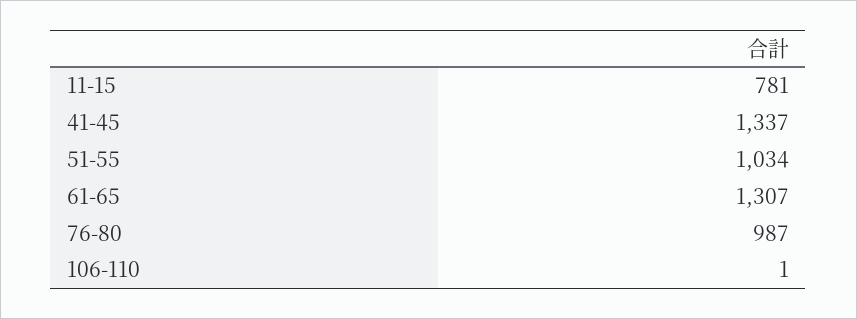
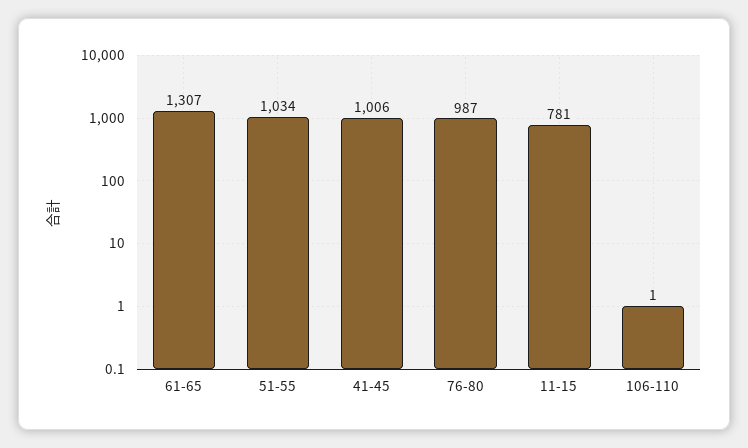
41-45: 1337 -> 1006

